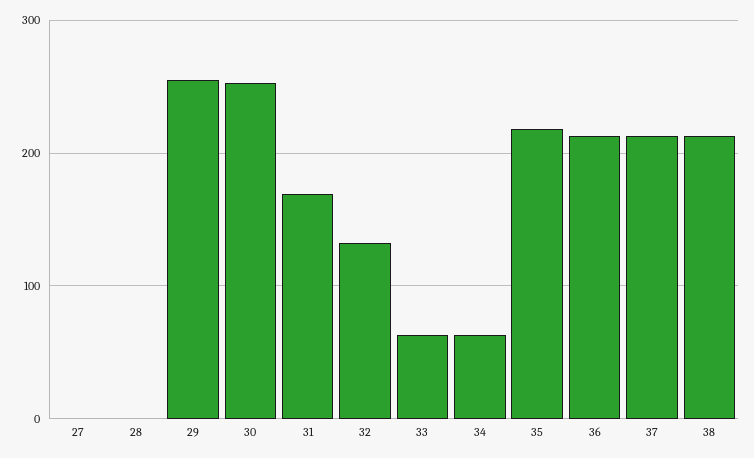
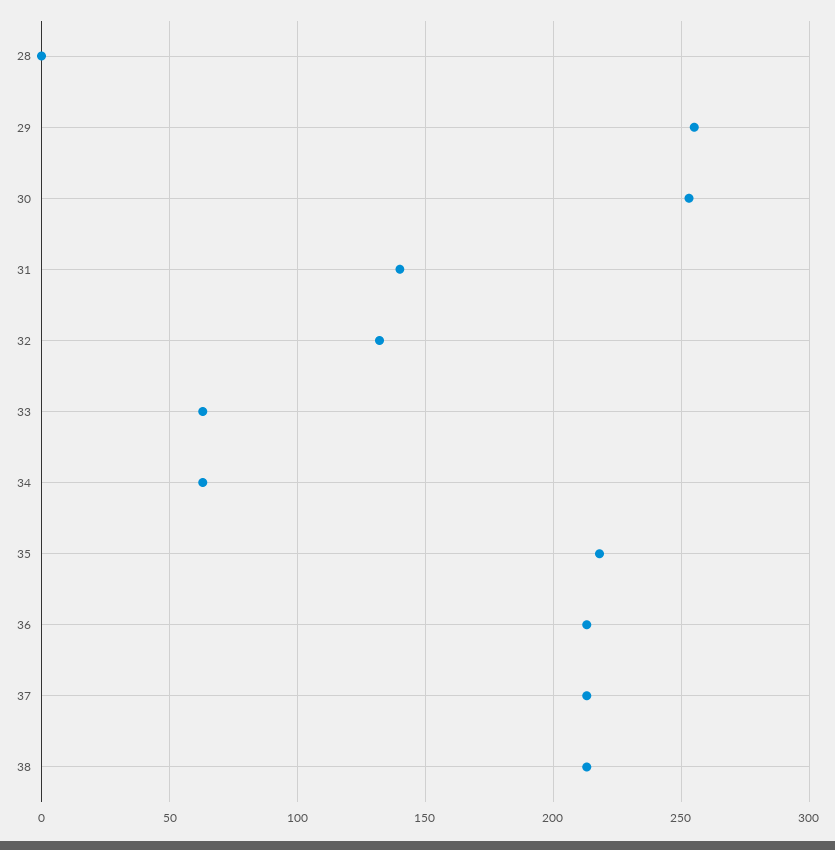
27: 0 -> none
31: 170 -> 140

